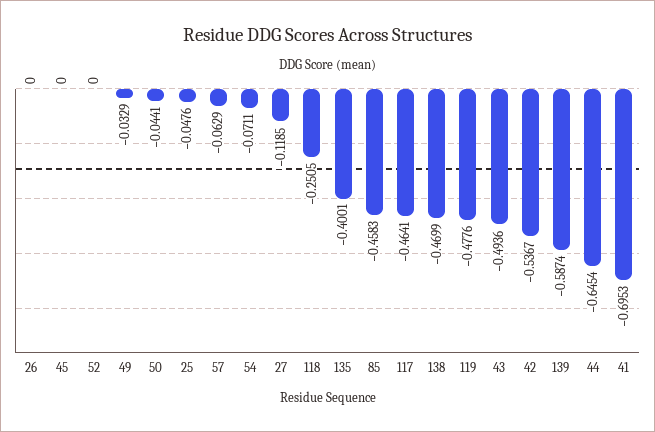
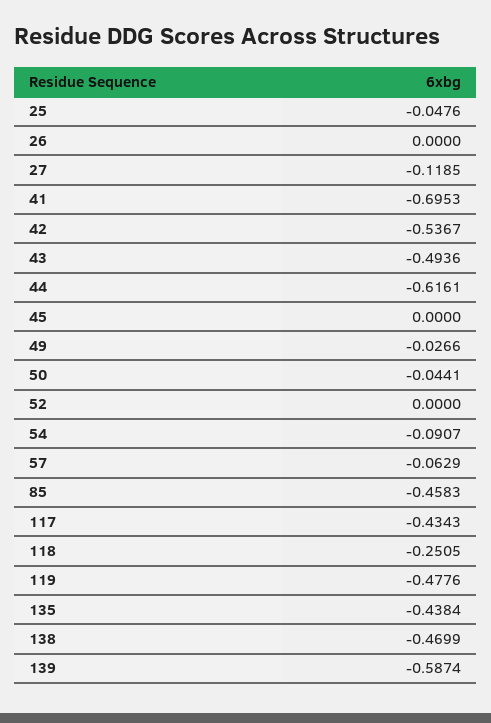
49: -0.0329 -> -0.0266
54: -0.0711 -> -0.0907
135: -0.4001 -> -0.4384
117: -0.4641 -> -0.4343
44: -0.6454 -> -0.6161

